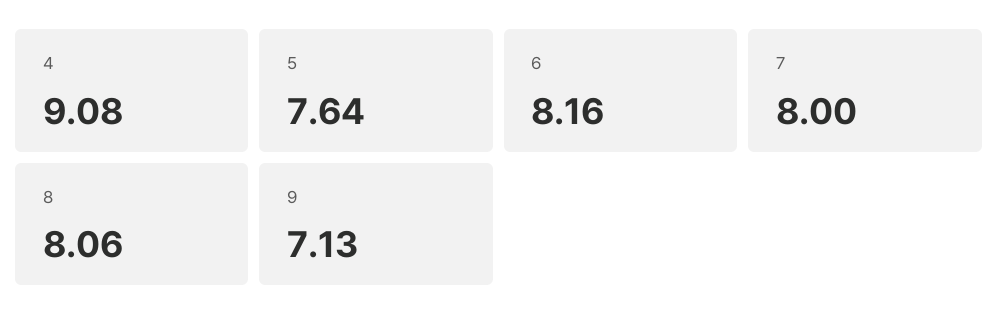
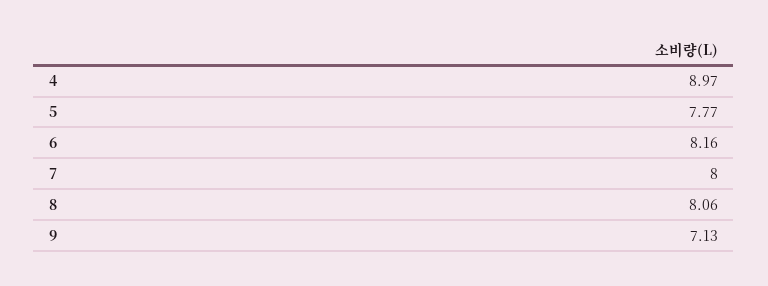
4: 9.08 -> 8.97
5: 7.64 -> 7.77

